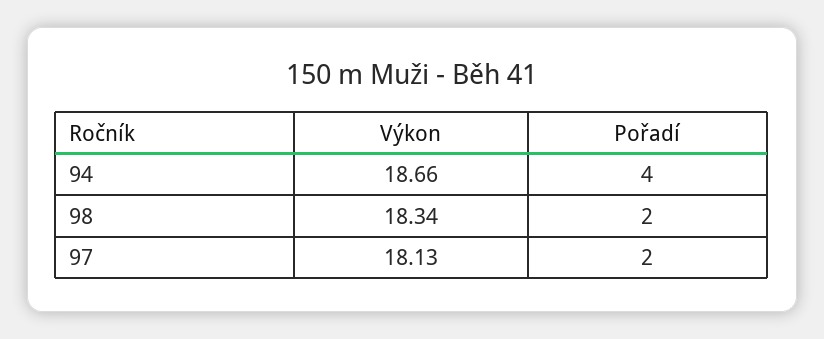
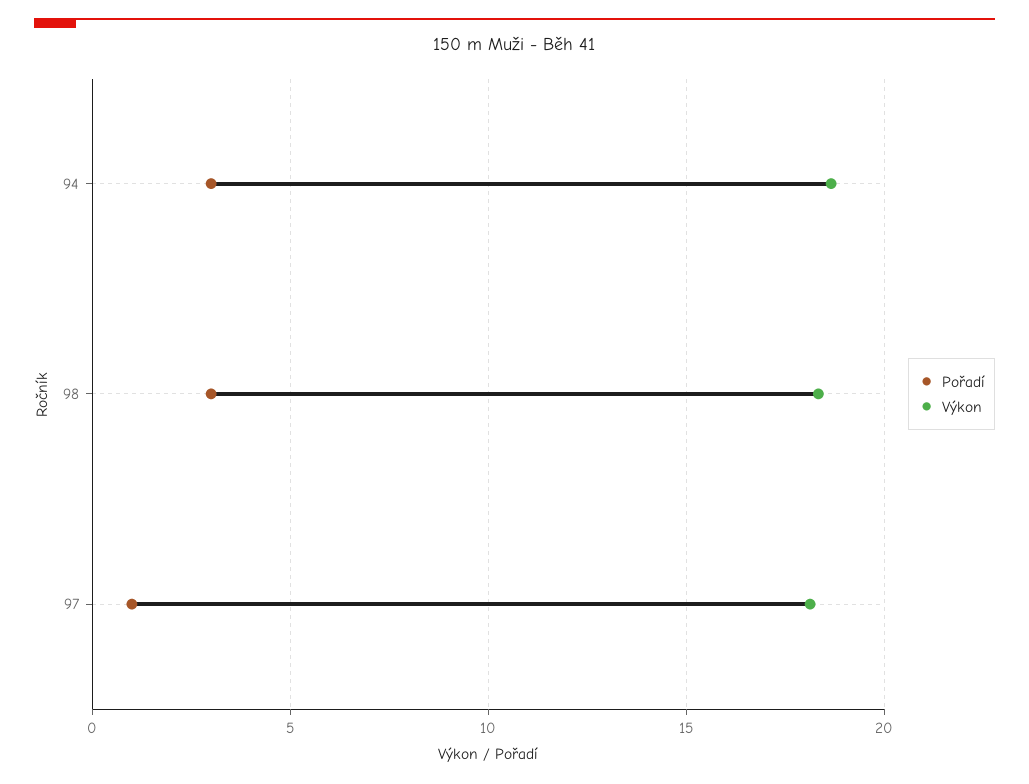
Pořadí, 94: 4 -> 3
Pořadí, 98: 2 -> 3
Pořadí, 97: 2 -> 1

